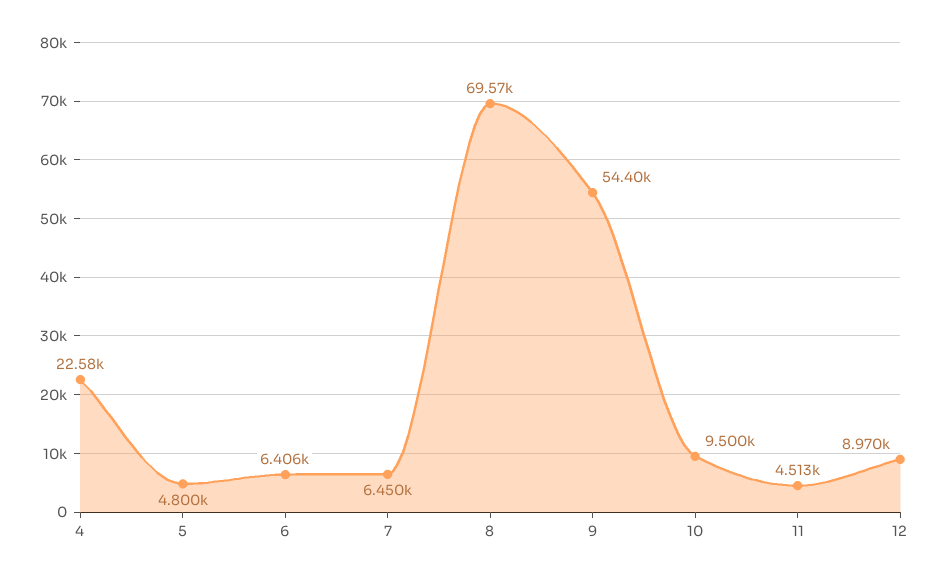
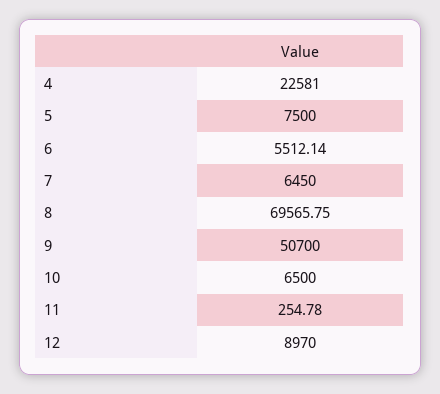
5: 4800 -> 7500
6: 6406 -> 5512.14
9: 54400 -> 50700
10: 9500 -> 6500
11: 4513 -> 254.78

